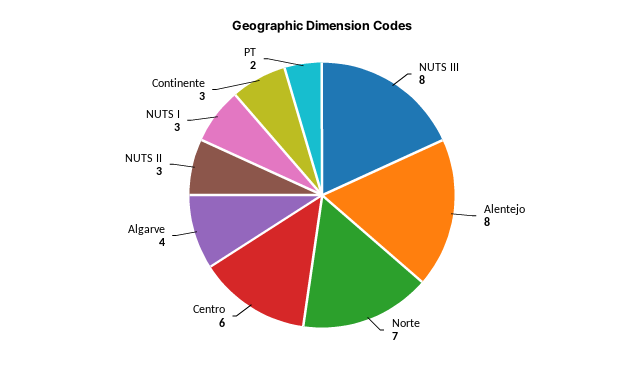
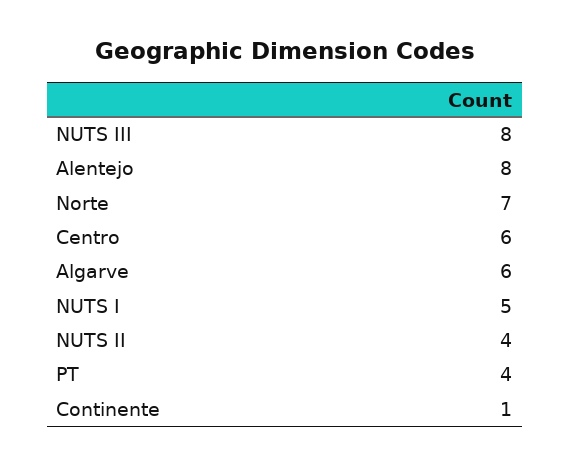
Algarve: 4 -> 6
NUTS II: 3 -> 4
NUTS I: 3 -> 5
Continente: 3 -> 1
PT: 2 -> 4

